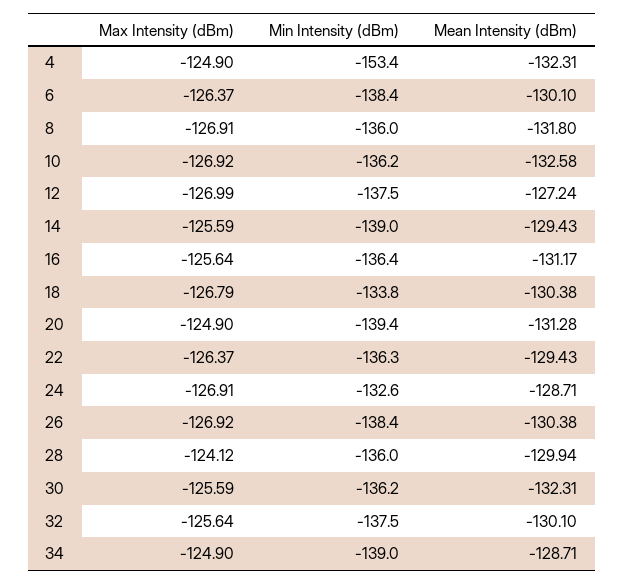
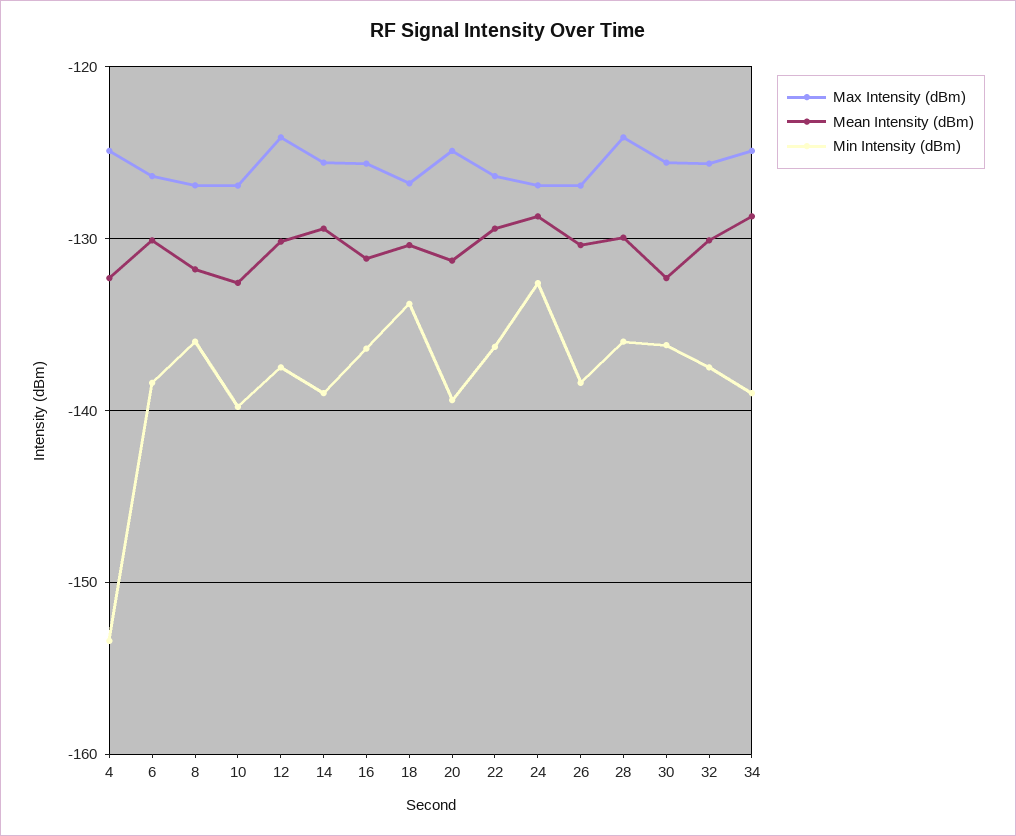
Min Intensity (dBm), 10: -136.2 -> -140
Max Intensity (dBm), 12: -126.99 -> -124
Mean Intensity (dBm), 12: -127.24 -> -130

